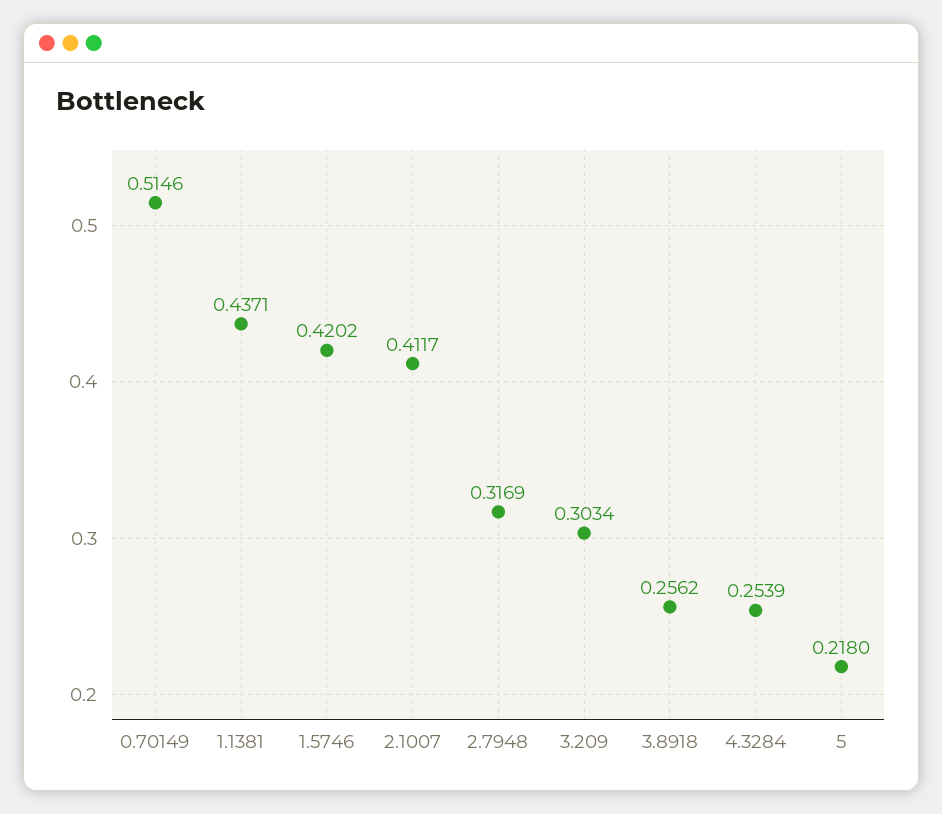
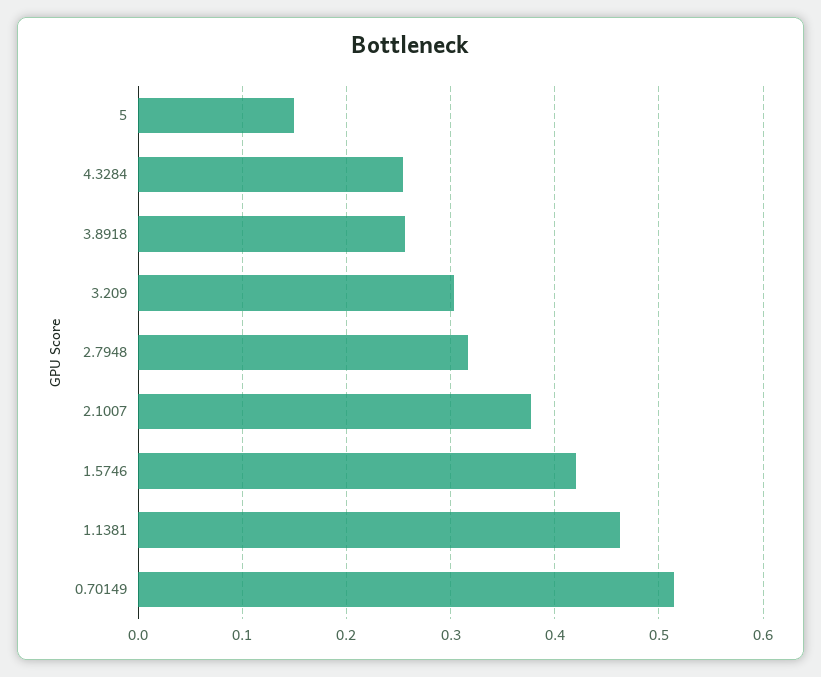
1.1381: 0.4371 -> 0.46
2.1007: 0.4117 -> 0.38
5: 0.218 -> 0.15

